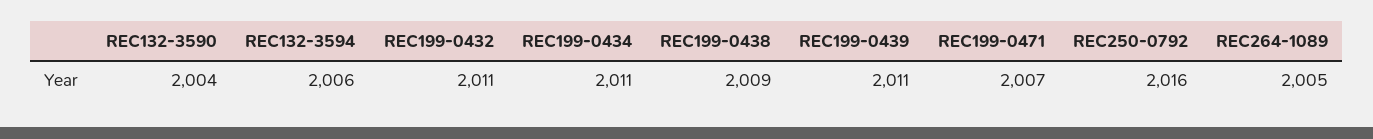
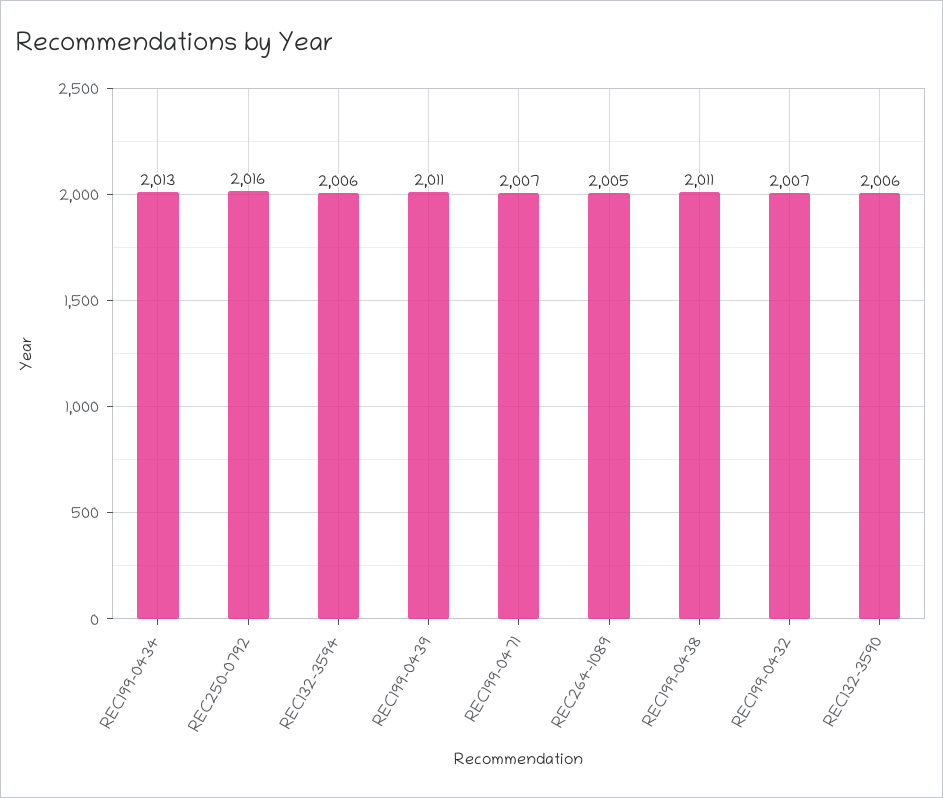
REC132-3590: 2004 -> 2006
REC199-0432: 2011 -> 2007
REC199-0434: 2011 -> 2013
REC199-0438: 2009 -> 2011

